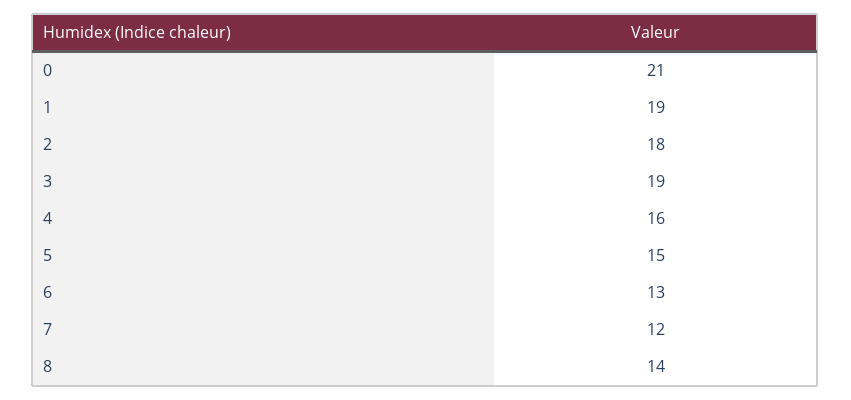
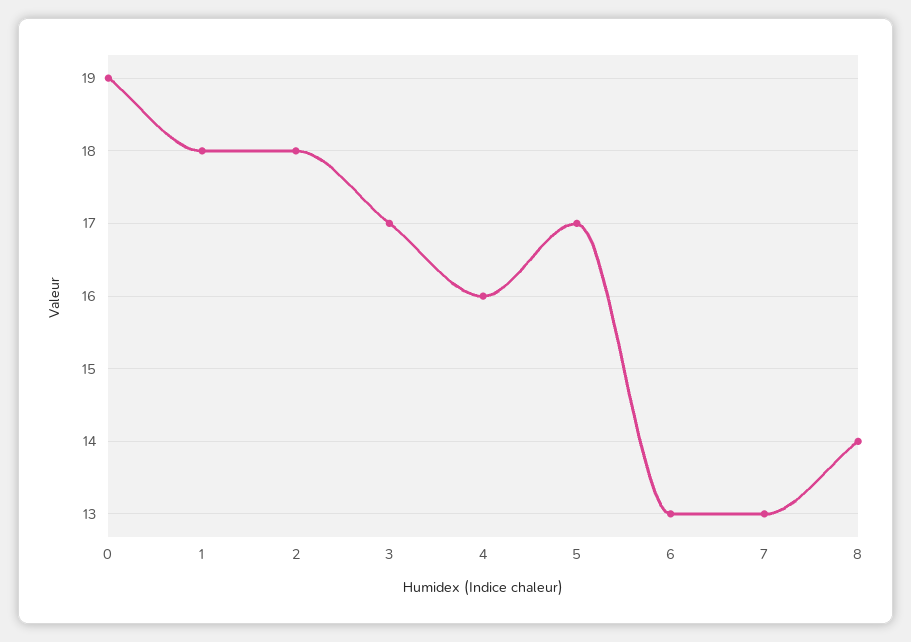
0: 21 -> 19
1: 19 -> 18
3: 19 -> 17
5: 15 -> 17
7: 12 -> 13

